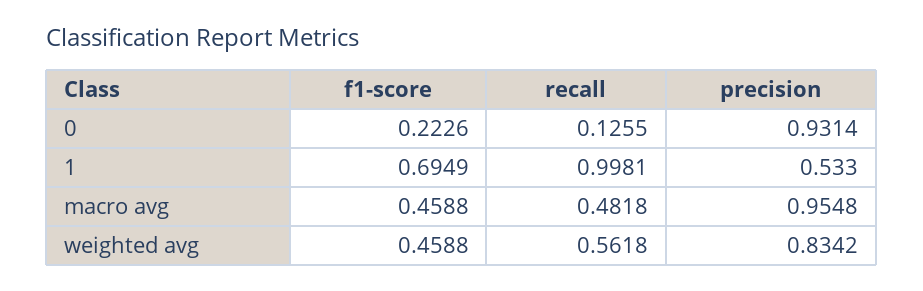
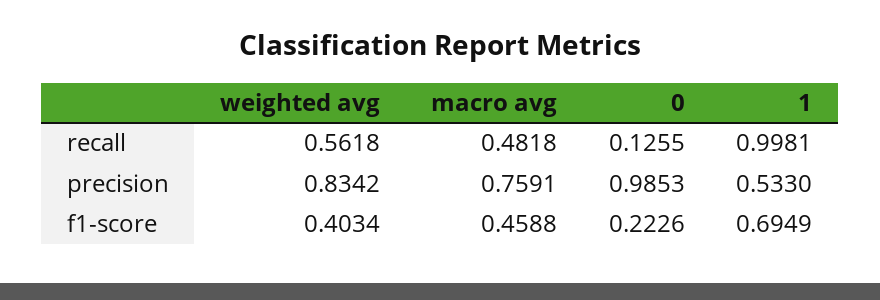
precision, 0: 0.9314 -> 0.9853
precision, macro avg: 0.9548 -> 0.7591
f1-score, weighted avg: 0.4588 -> 0.4034

